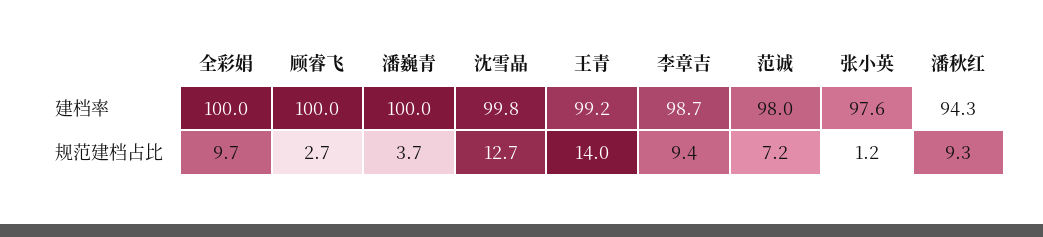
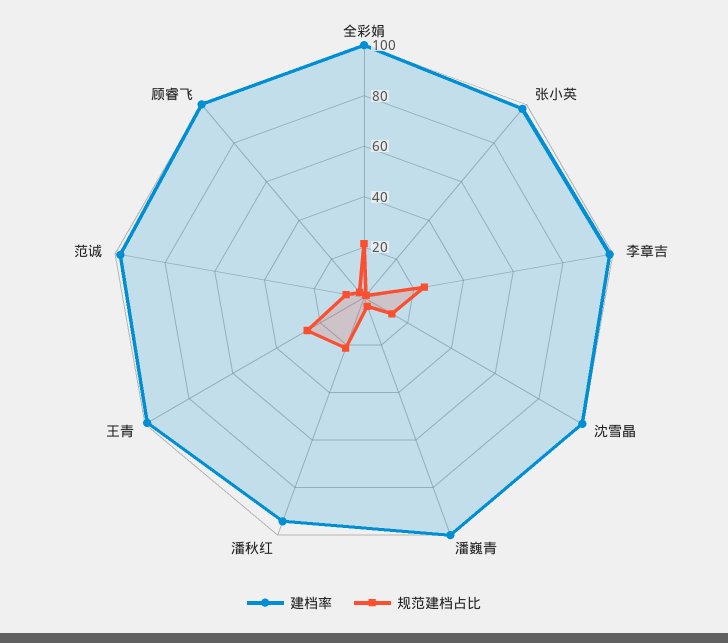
规范建档占比, 全彩娟: 9.7 -> 20
规范建档占比, 王青: 14 -> 25
规范建档占比, 李章吉: 9.4 -> 25
规范建档占比, 潘秋红: 9.3 -> 20

